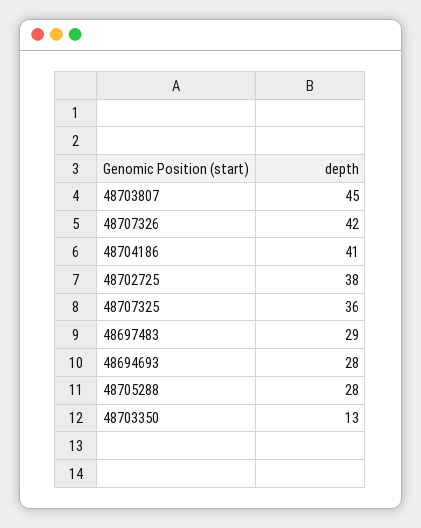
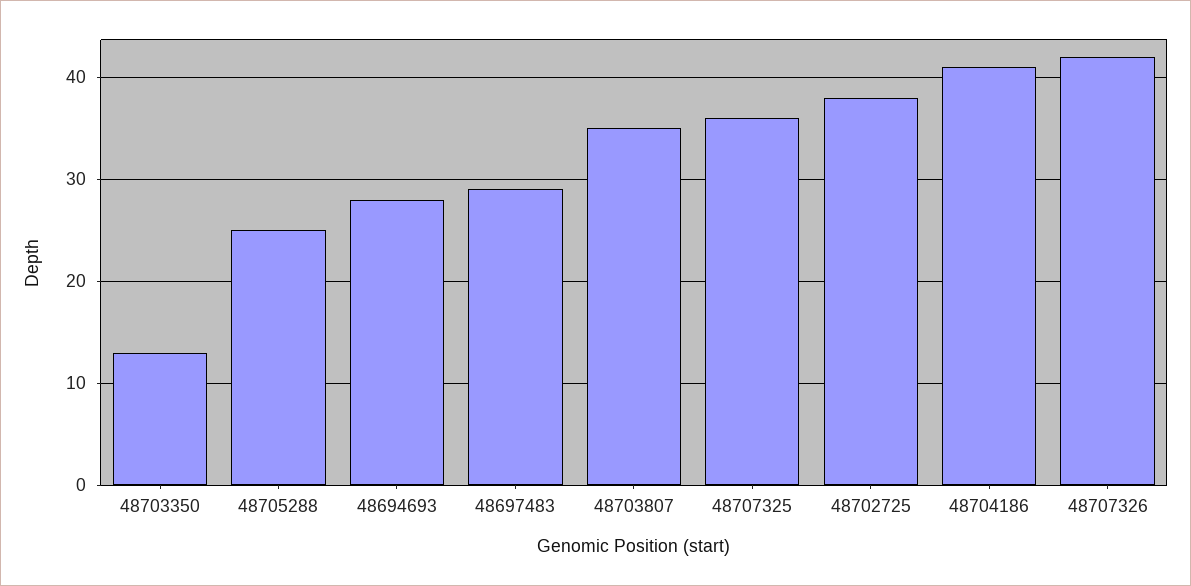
48703807: 45 -> 35
48705288: 28 -> 25

